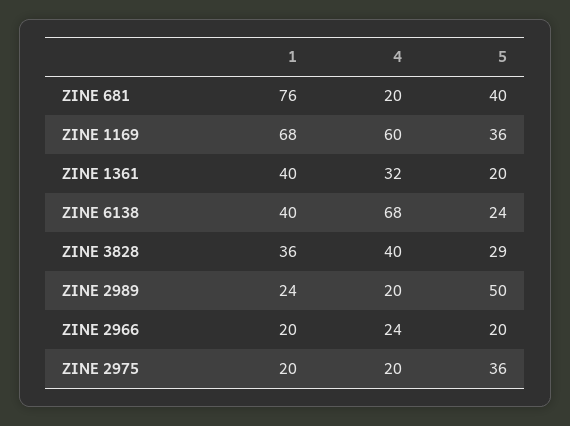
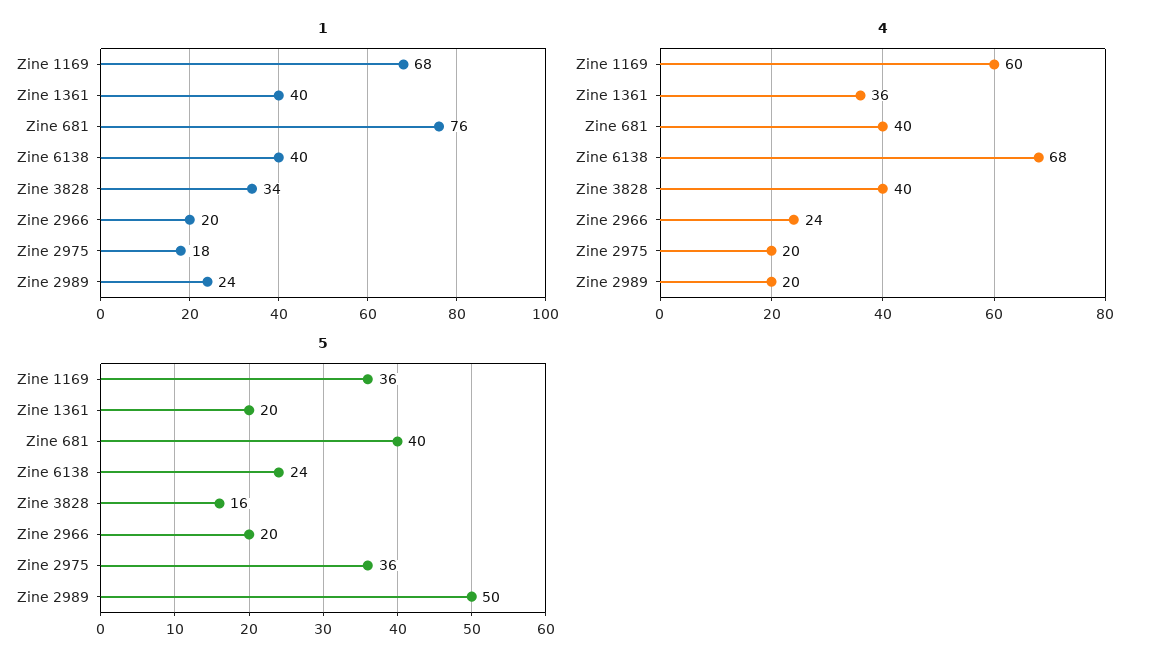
4, ZINE 681: 20 -> 40
4, ZINE 1361: 32 -> 36
1, ZINE 3828: 36 -> 34
5, ZINE 3828: 29 -> 16
1, ZINE 2975: 20 -> 18

